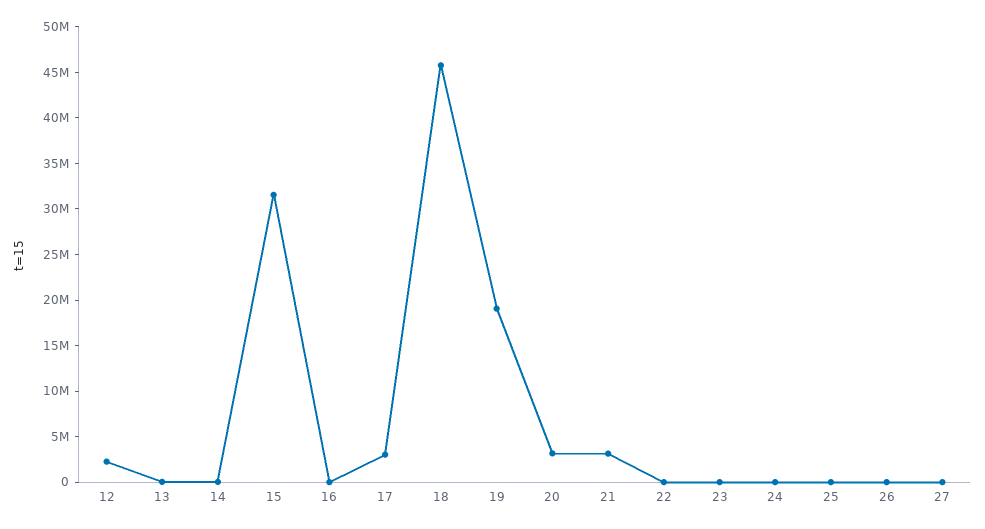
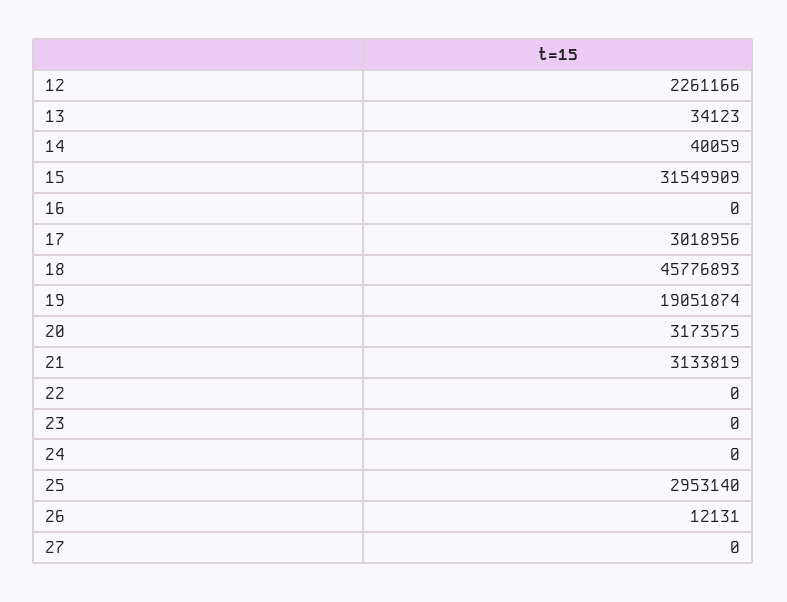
25: 0 -> 2953140

